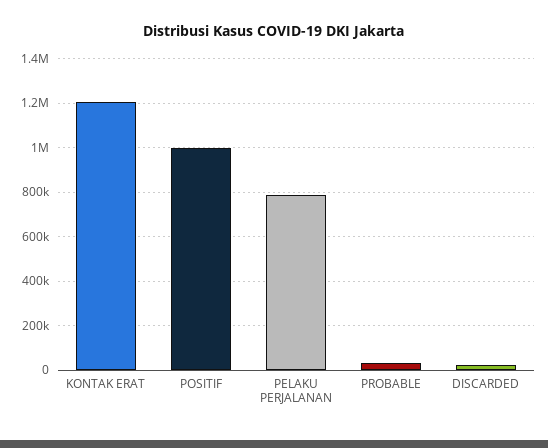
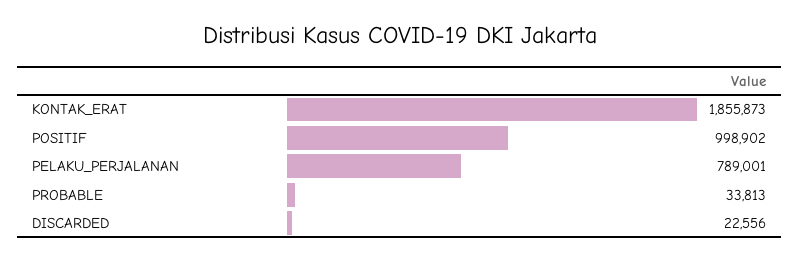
KONTAK ERAT: 1200000 -> 1855873

